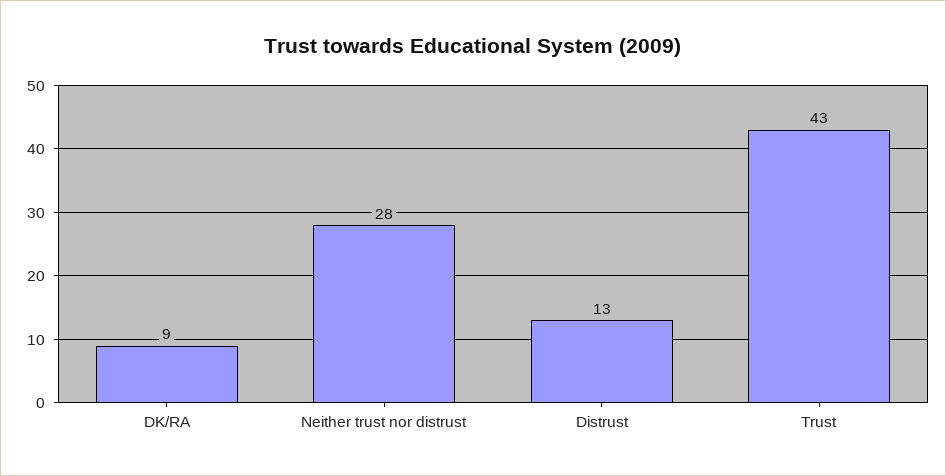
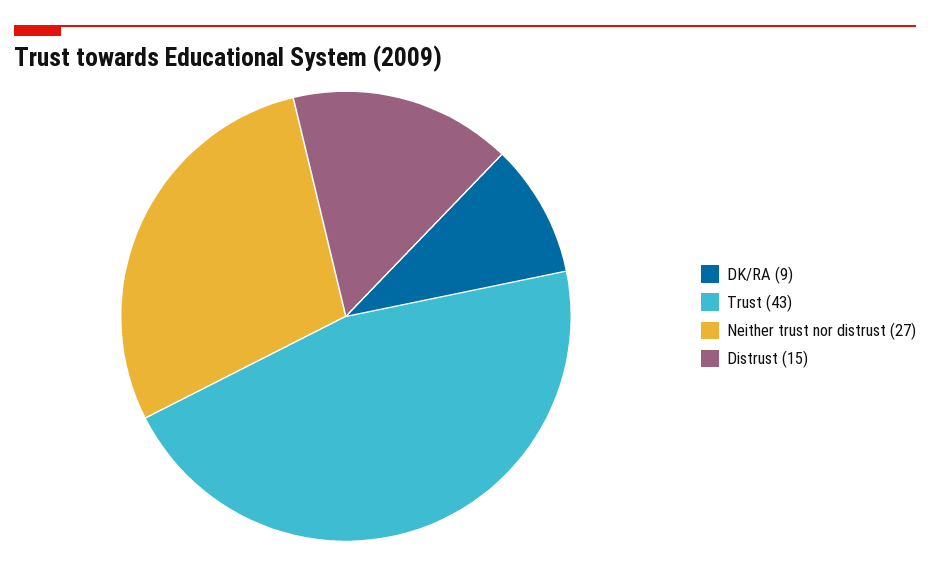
Neither trust nor distrust: 28 -> 27
Distrust: 13 -> 15

